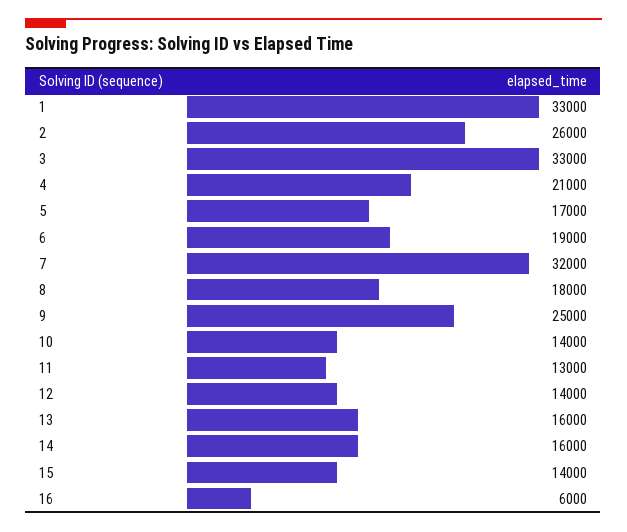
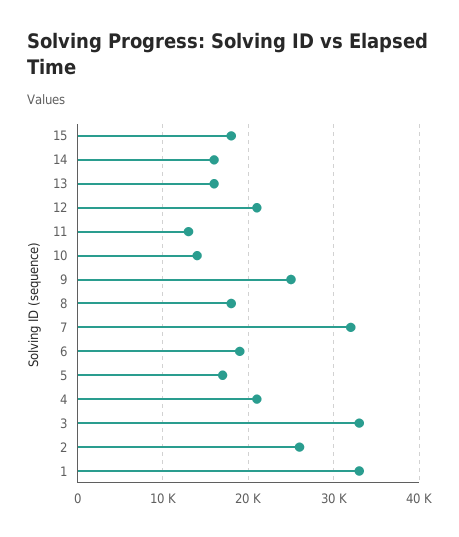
12: 14000 -> 21000
15: 14000 -> 18000
16: 6000 -> none

